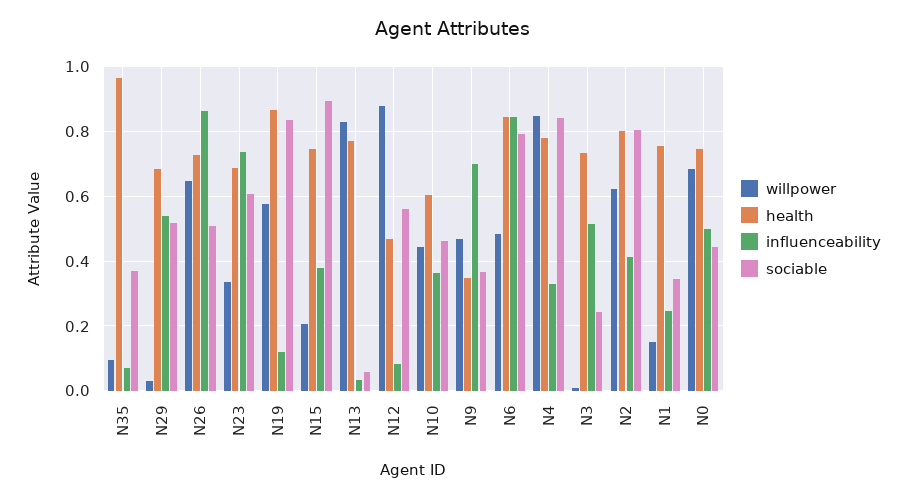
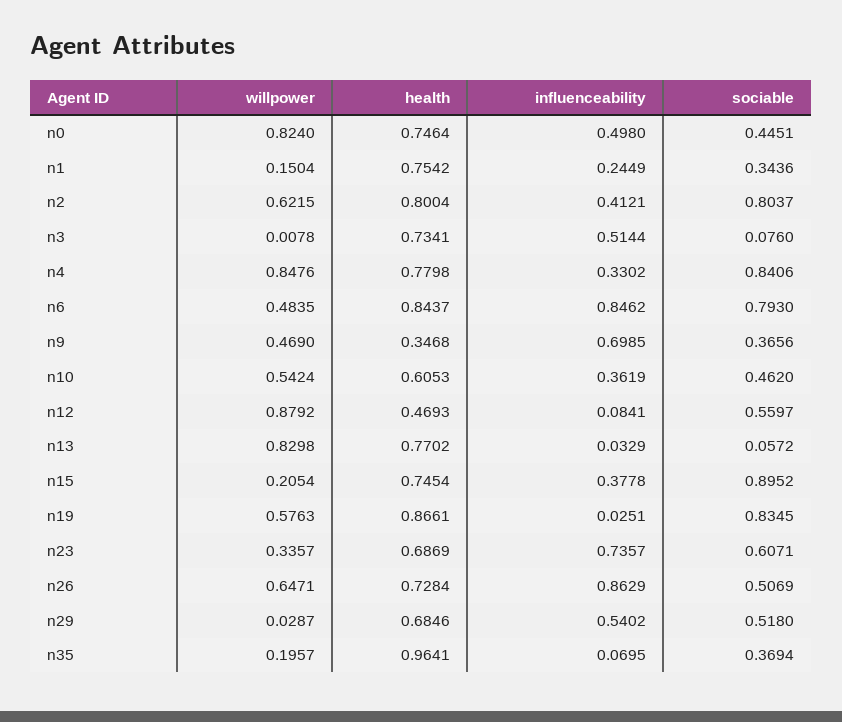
willpower, N35: 0.1 -> 0.1957
influenceability, N19: 0.12 -> 0.0251
willpower, N10: 0.44 -> 0.5424
sociable, N3: 0.24 -> 0.076
willpower, N0: 0.68 -> 0.824

